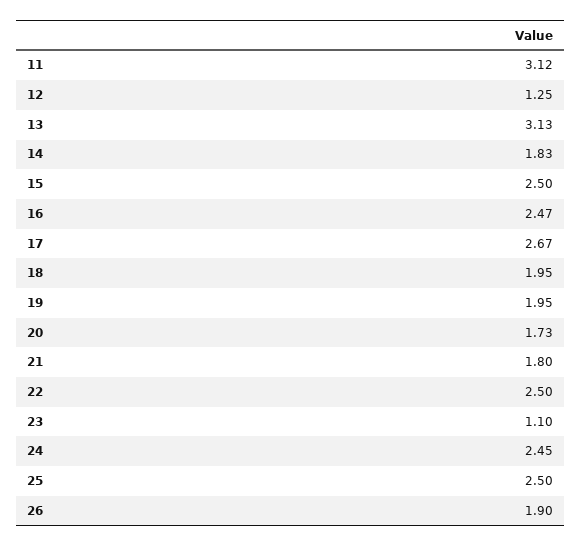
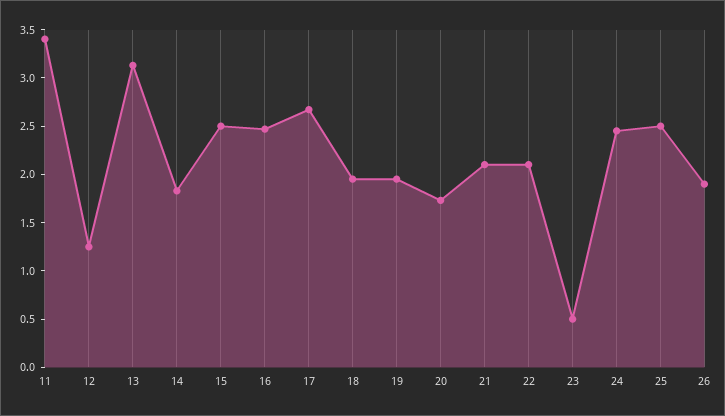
11: 3.12 -> 3.4
21: 1.8 -> 2.1
22: 2.5 -> 2.1
23: 1.1 -> 0.5

